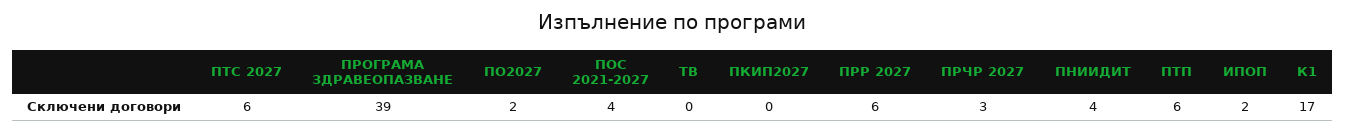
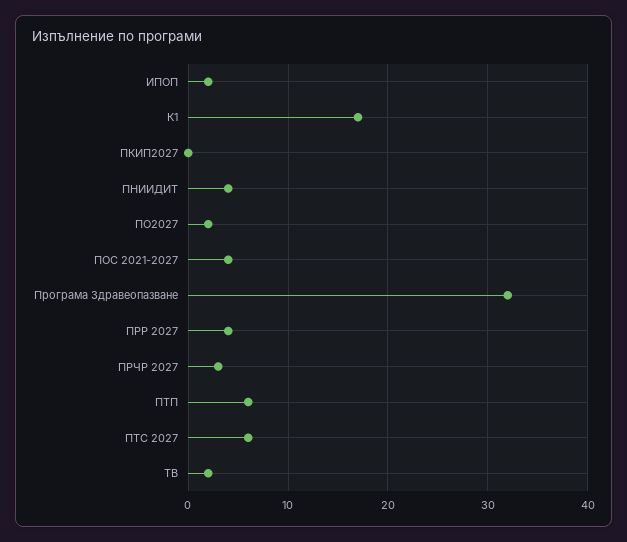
ПРОГРАМА ЗДРАВЕОПАЗВАНЕ: 39 -> 32
ТВ: 0 -> 2
ПРР 2027: 6 -> 4

